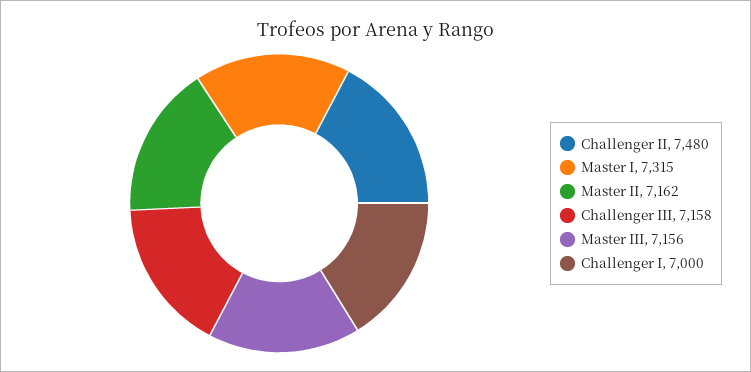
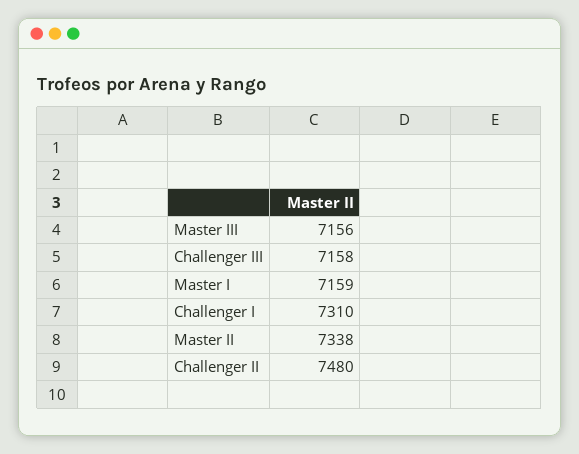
Master I: 7315 -> 7159
Master II: 7162 -> 7338
Challenger I: 7000 -> 7310

